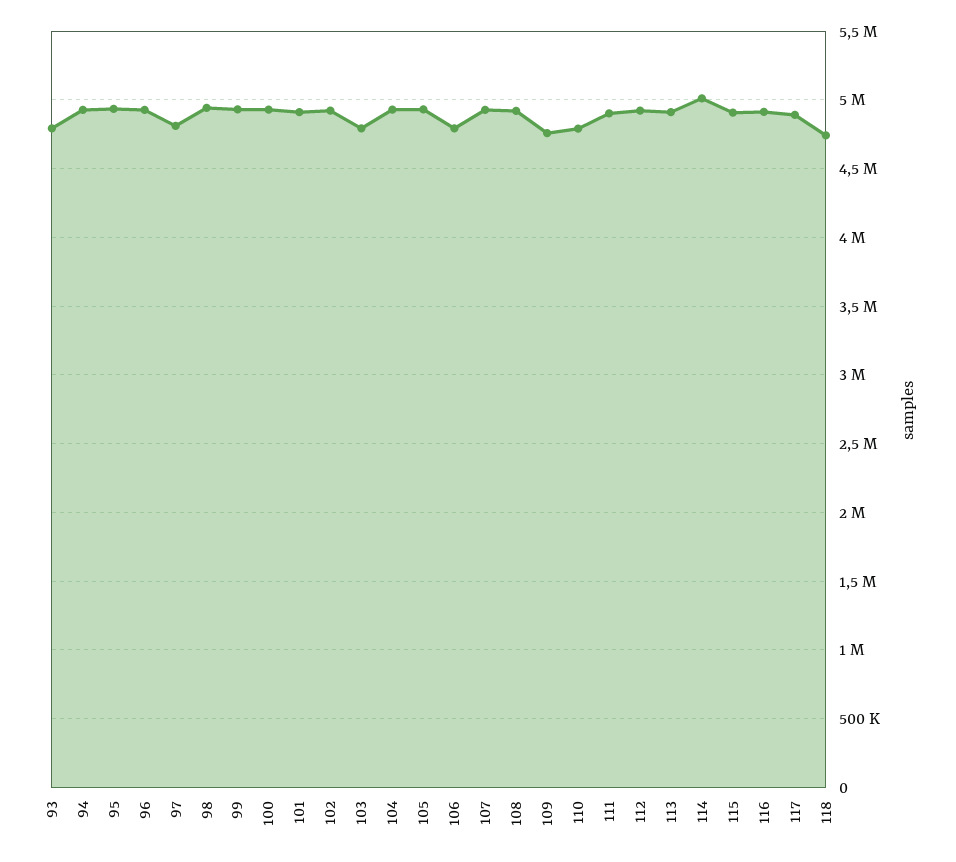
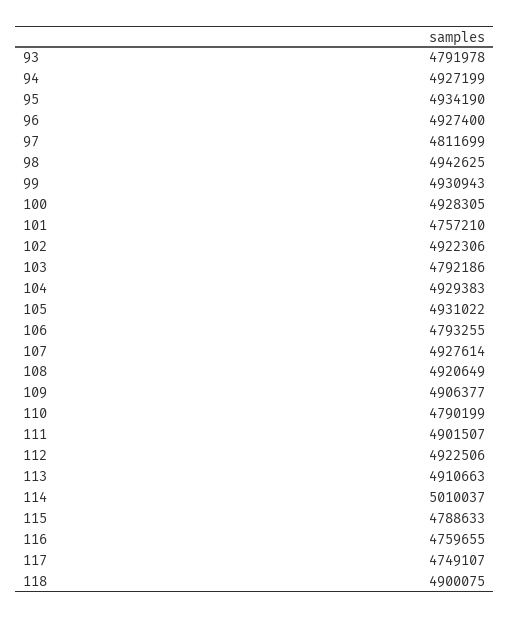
101: 4900000 -> 4757210
109: 4750000 -> 4906377
115: 4900000 -> 4788633
116: 4900000 -> 4759655
117: 4900000 -> 4749107
118: 4750000 -> 4900075

